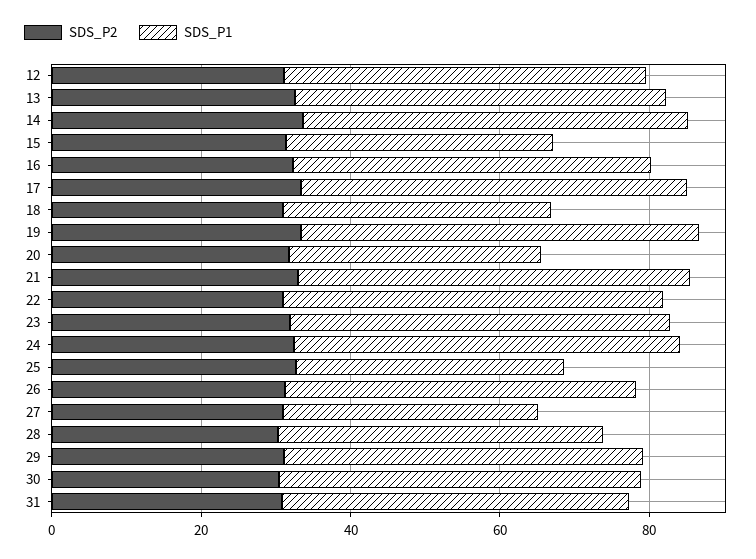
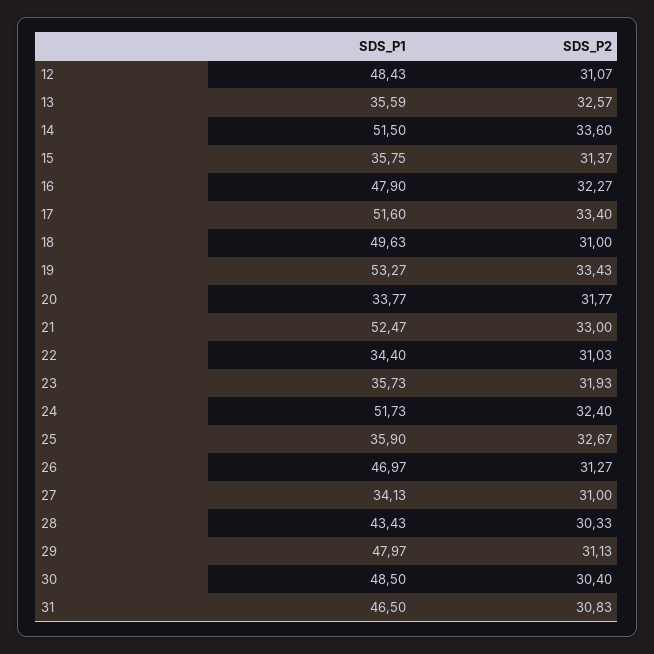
SDS_P1, 13: 50 -> 35.59
SDS_P1, 18: 35 -> 49.63
SDS_P1, 22: 50 -> 34.4
SDS_P1, 23: 50 -> 35.73

